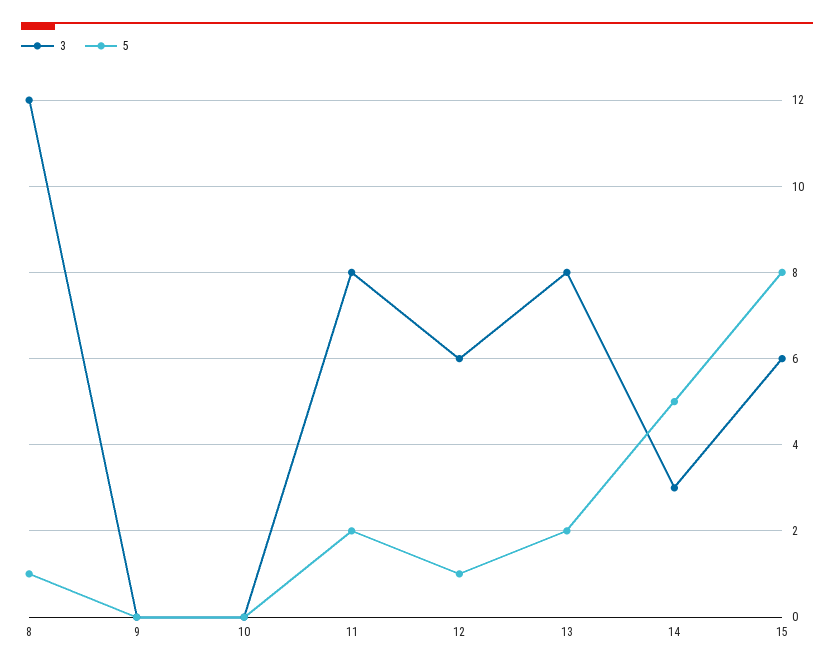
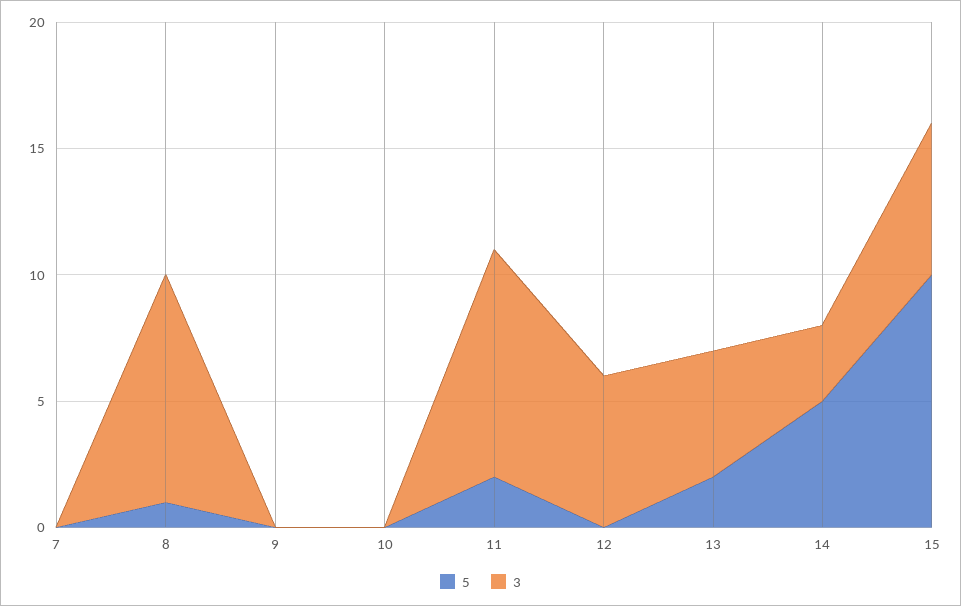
3, 8: 12 -> 9
3, 11: 8 -> 9
5, 12: 1 -> 0
3, 13: 8 -> 5
5, 15: 8 -> 10
5, 7: none -> 0
3, 7: none -> 0

